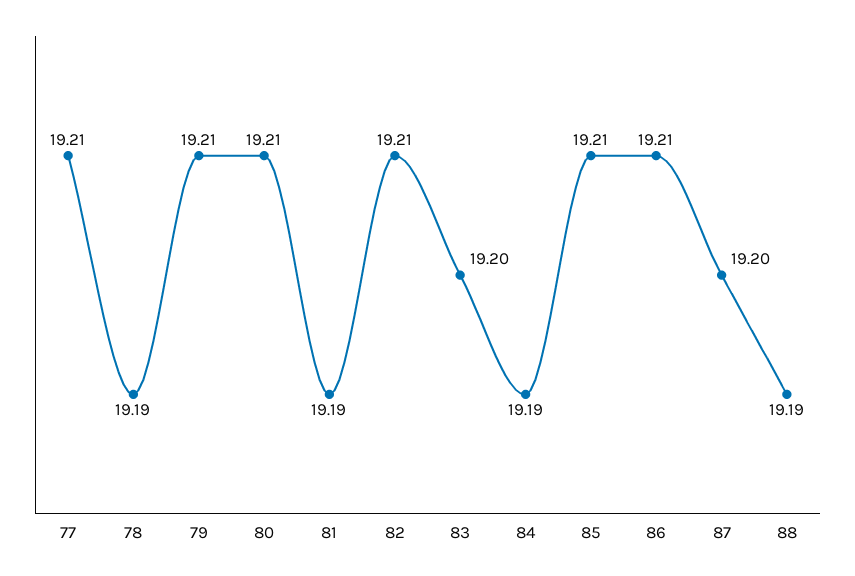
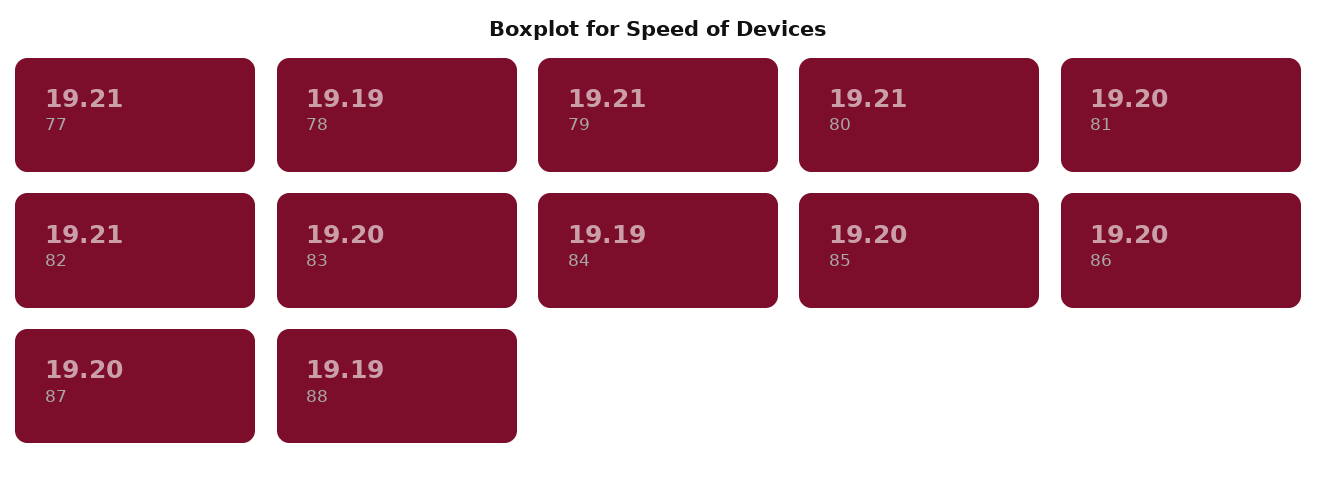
81: 19.19 -> 19.2
85: 19.21 -> 19.2
86: 19.21 -> 19.2

